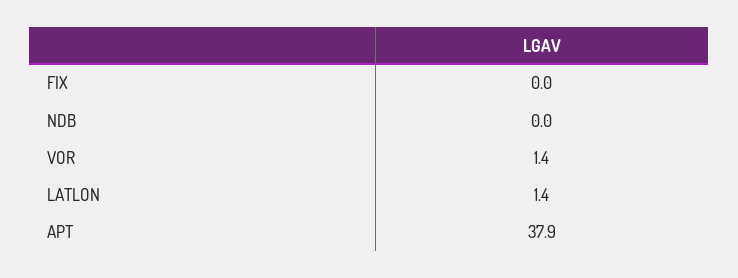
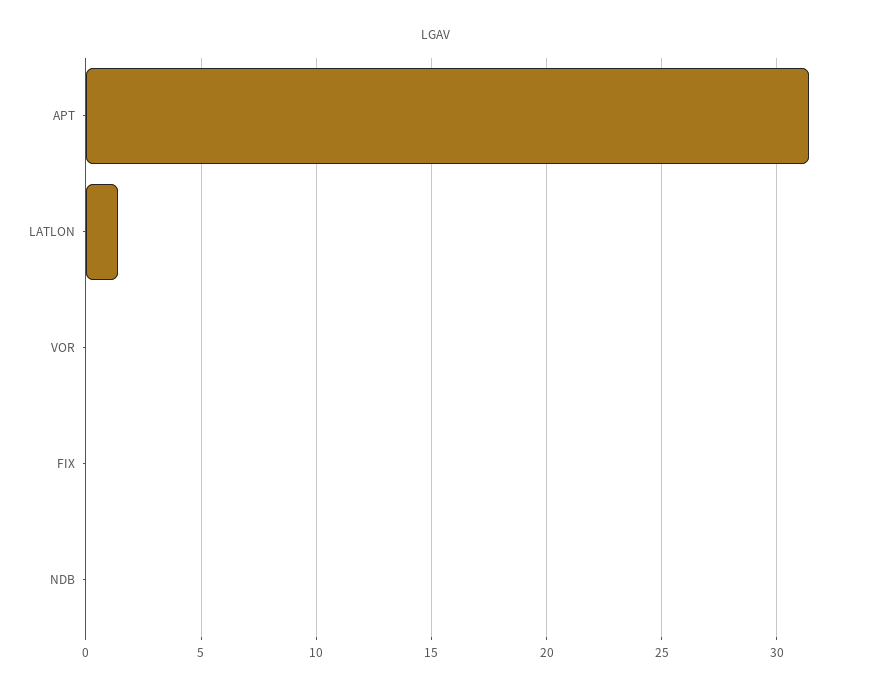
VOR: 1.4 -> 0
APT: 37.9 -> 31.5

